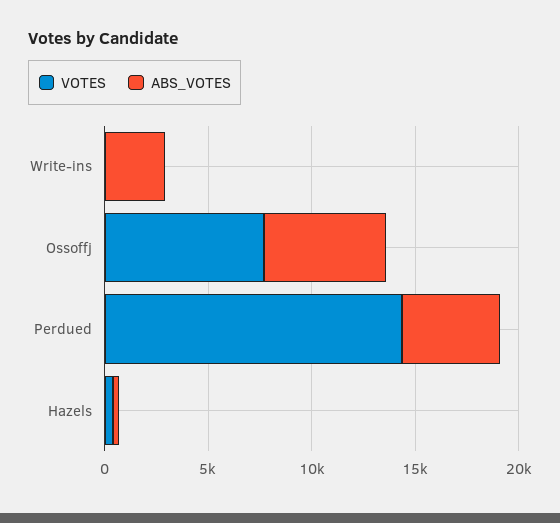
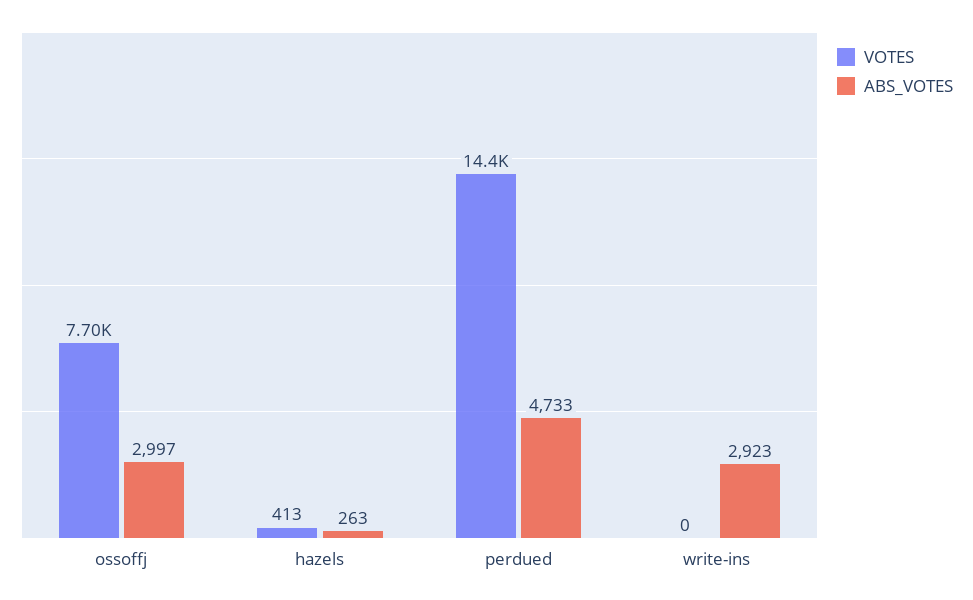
ABS_VOTES, Ossoffj: 6000 -> 2997

